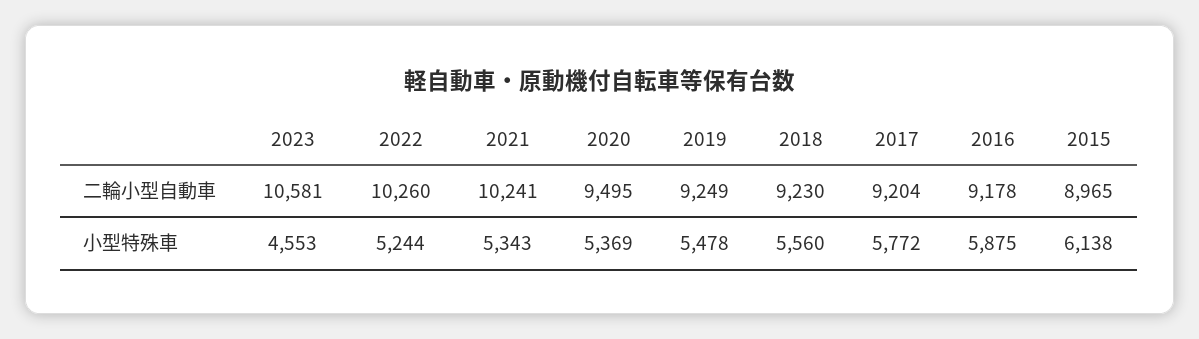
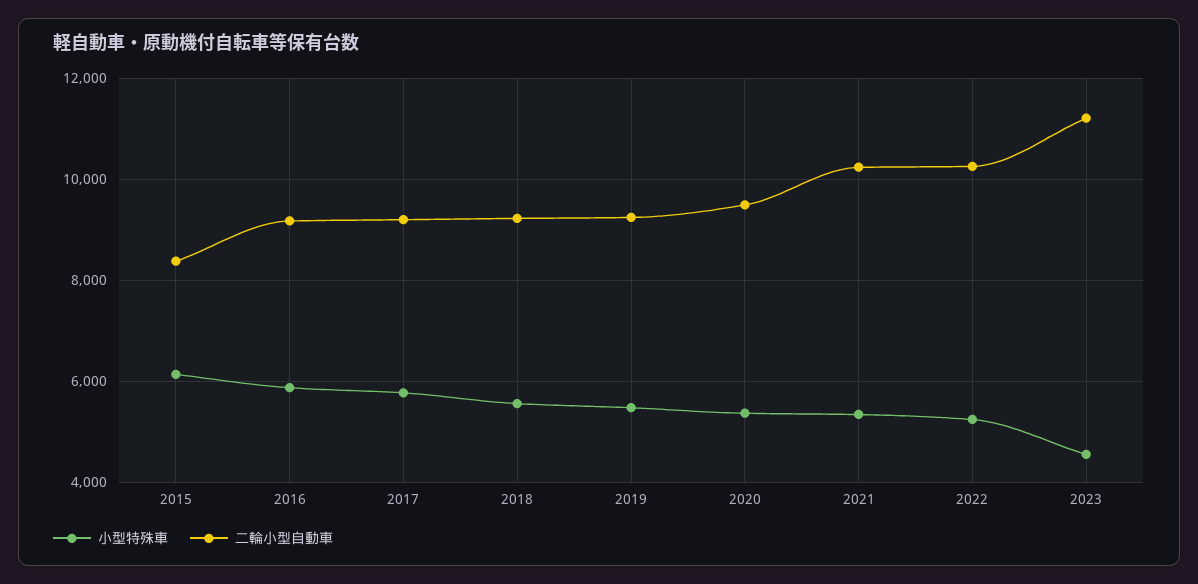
二輪小型自動車, 2023: 10581 -> 11200
二輪小型自動車, 2015: 8965 -> 8400

